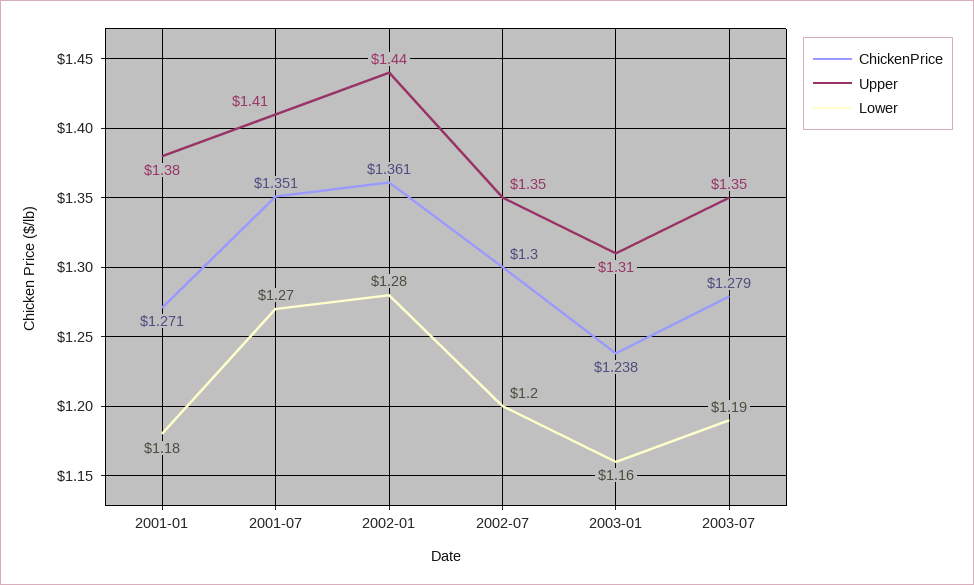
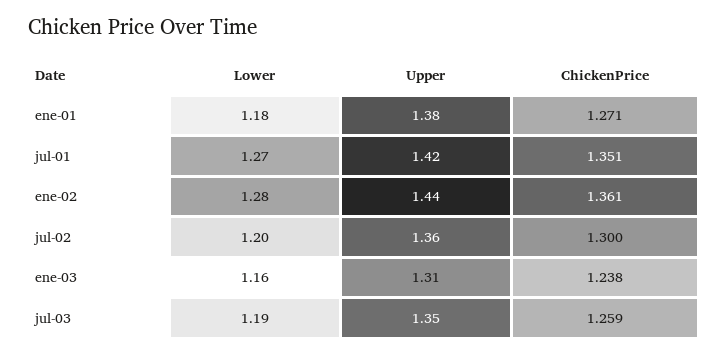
Upper, 2001-07: 1.41 -> 1.42
Upper, 2002-07: 1.35 -> 1.36
ChickenPrice, 2003-07: 1.279 -> 1.259

